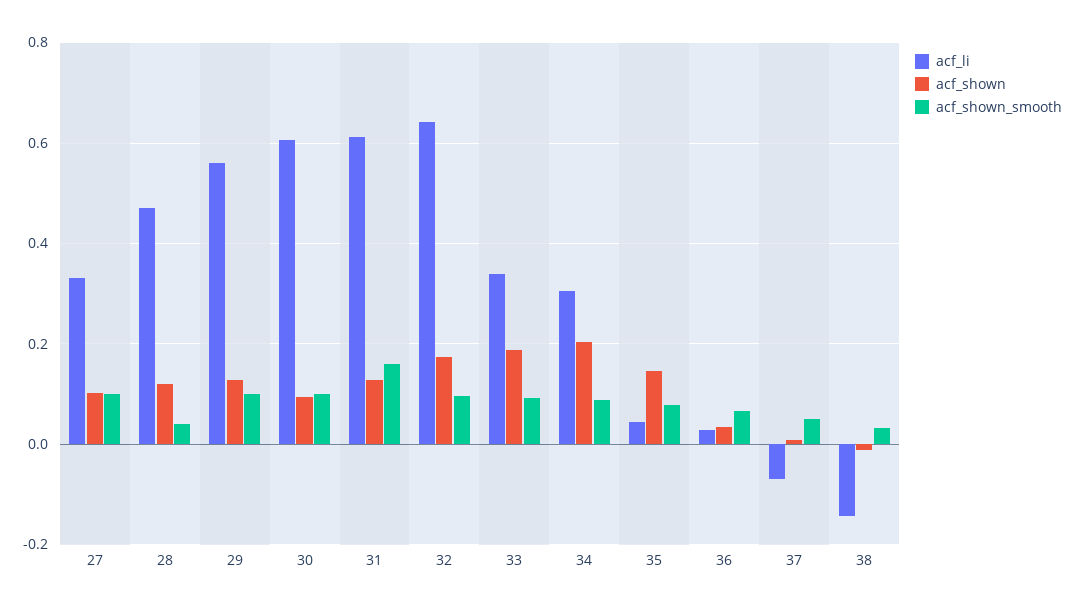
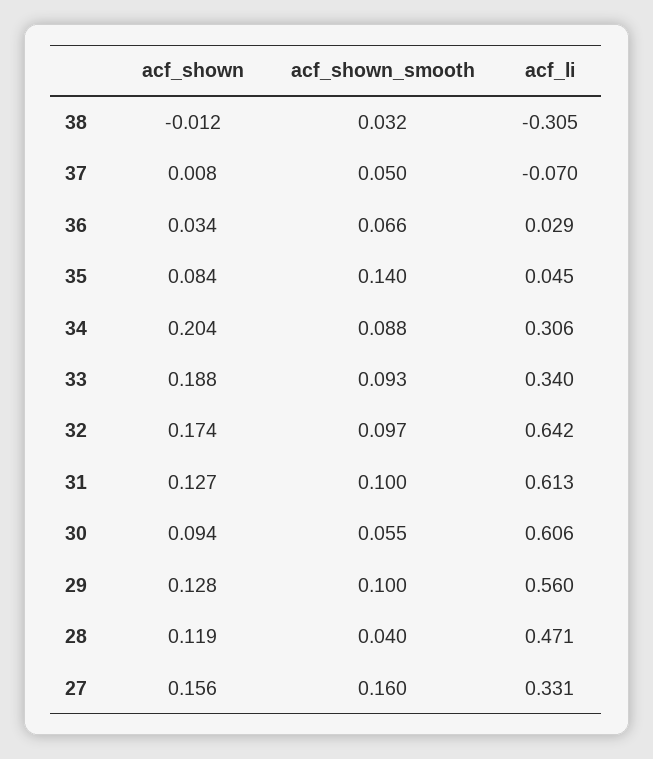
acf_shown, 27: 0.1 -> 0.156
acf_shown_smooth, 27: 0.1 -> 0.16
acf_shown_smooth, 30: 0.1 -> 0.055
acf_shown_smooth, 31: 0.16 -> 0.1
acf_shown, 35: 0.14 -> 0.084
acf_shown_smooth, 35: 0.08 -> 0.14
acf_li, 38: -0.14 -> -0.305

